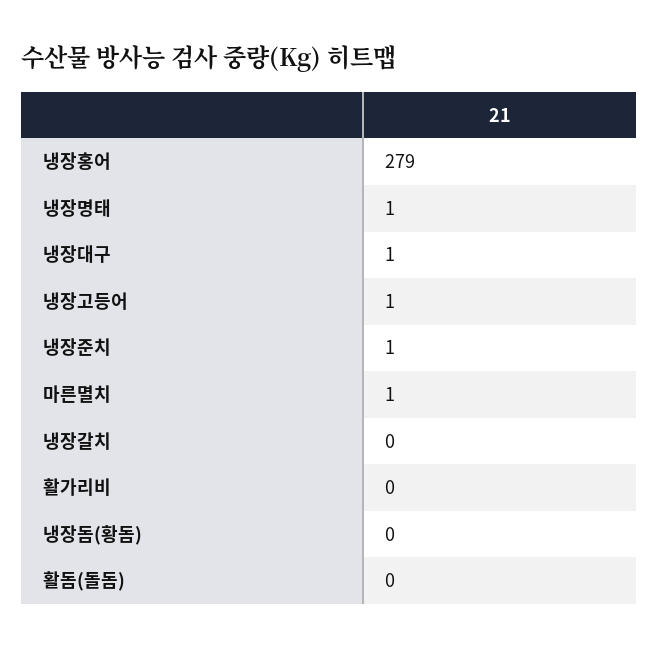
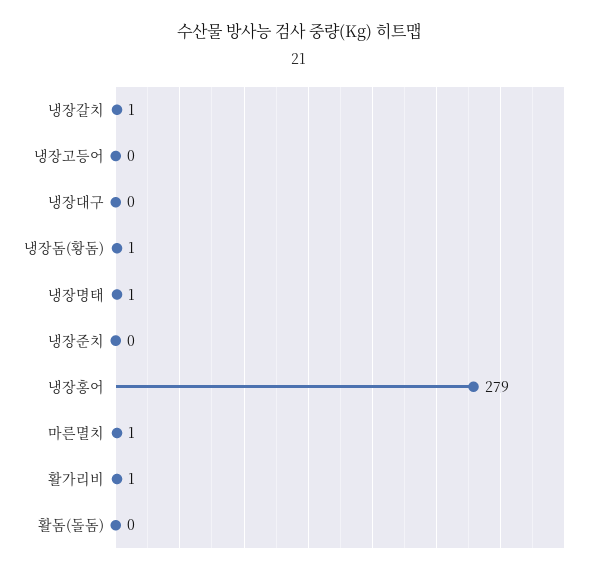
냉장대구: 1 -> 0
냉장고등어: 1 -> 0
냉장준치: 1 -> 0
냉장갈치: 0 -> 1
활가리비: 0 -> 1
냉장돔(황돔): 0 -> 1

